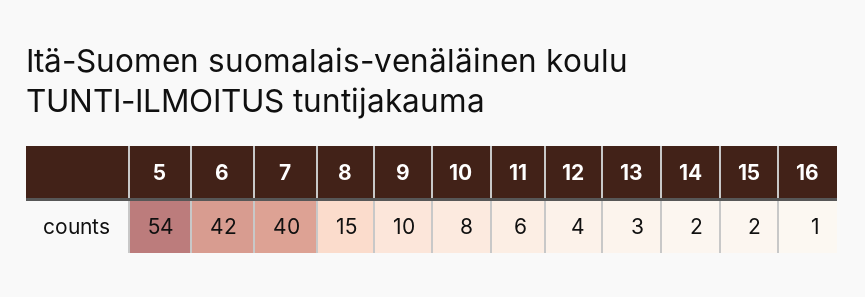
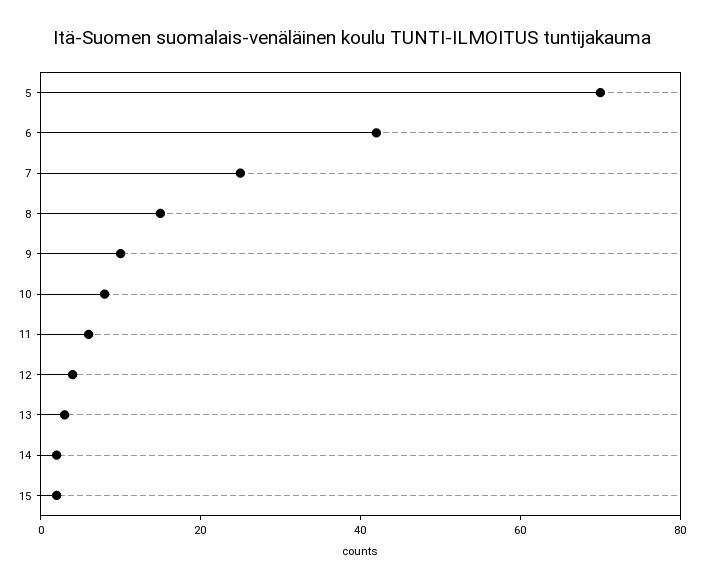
5: 54 -> 70
7: 40 -> 25
16: 1 -> none

